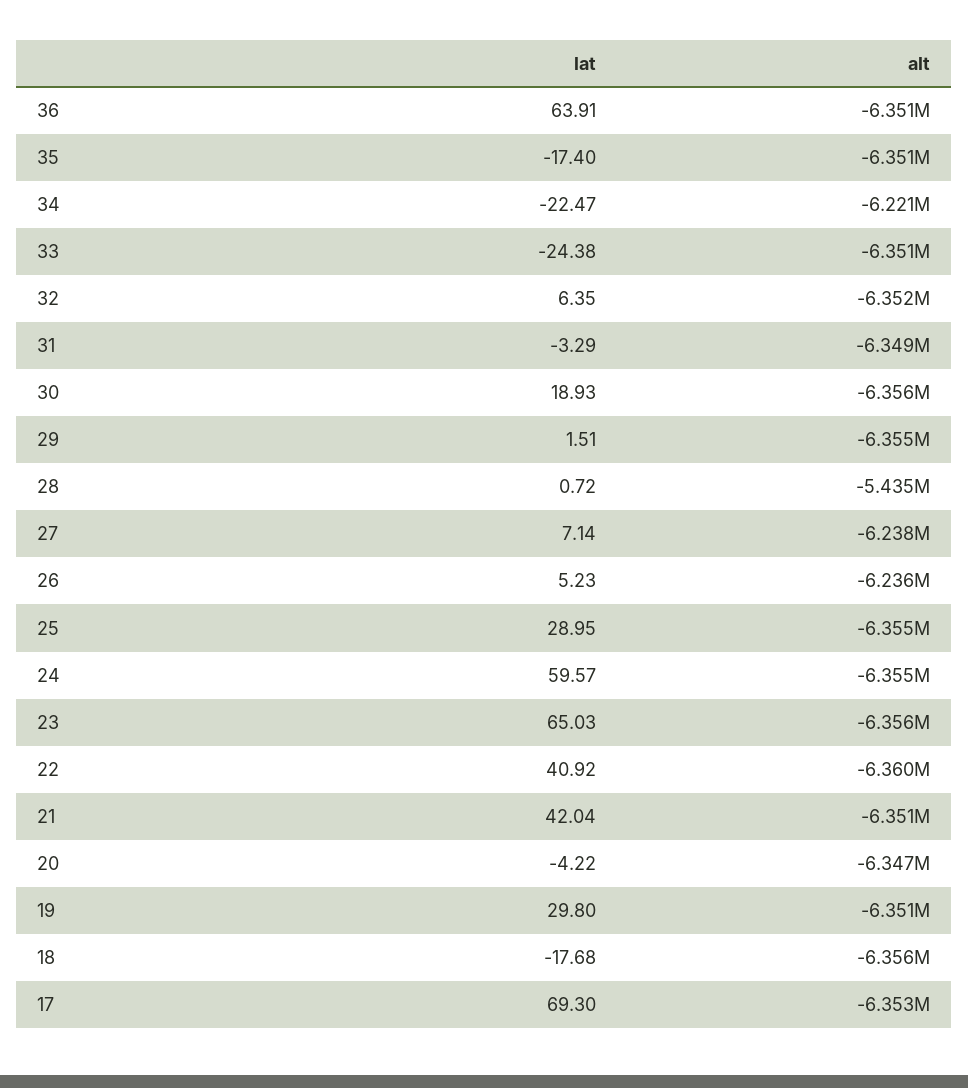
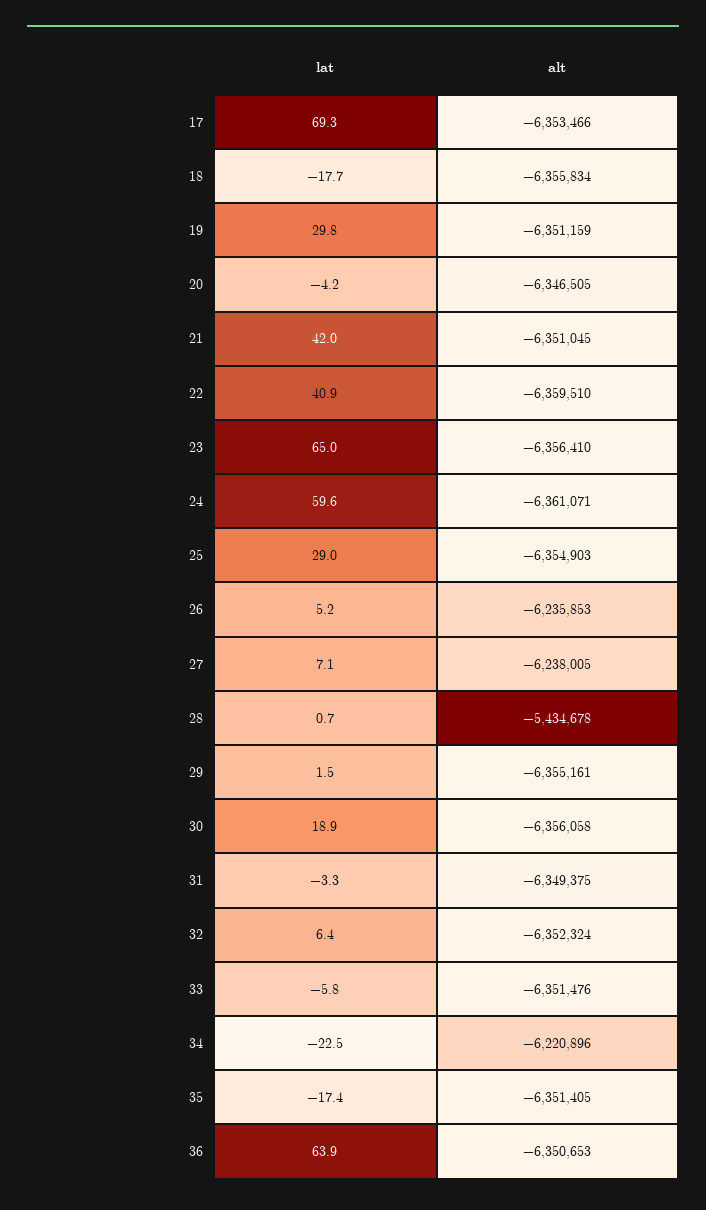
lat, 33: -24.38 -> -5.8
alt, 24: -6355000 -> -6361071

